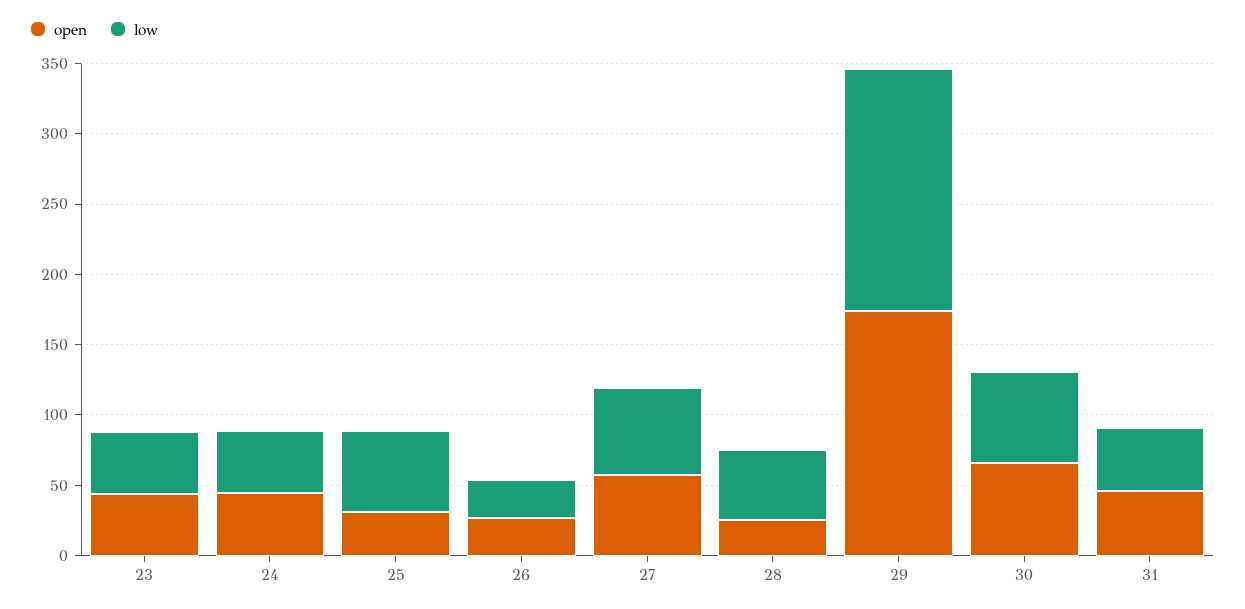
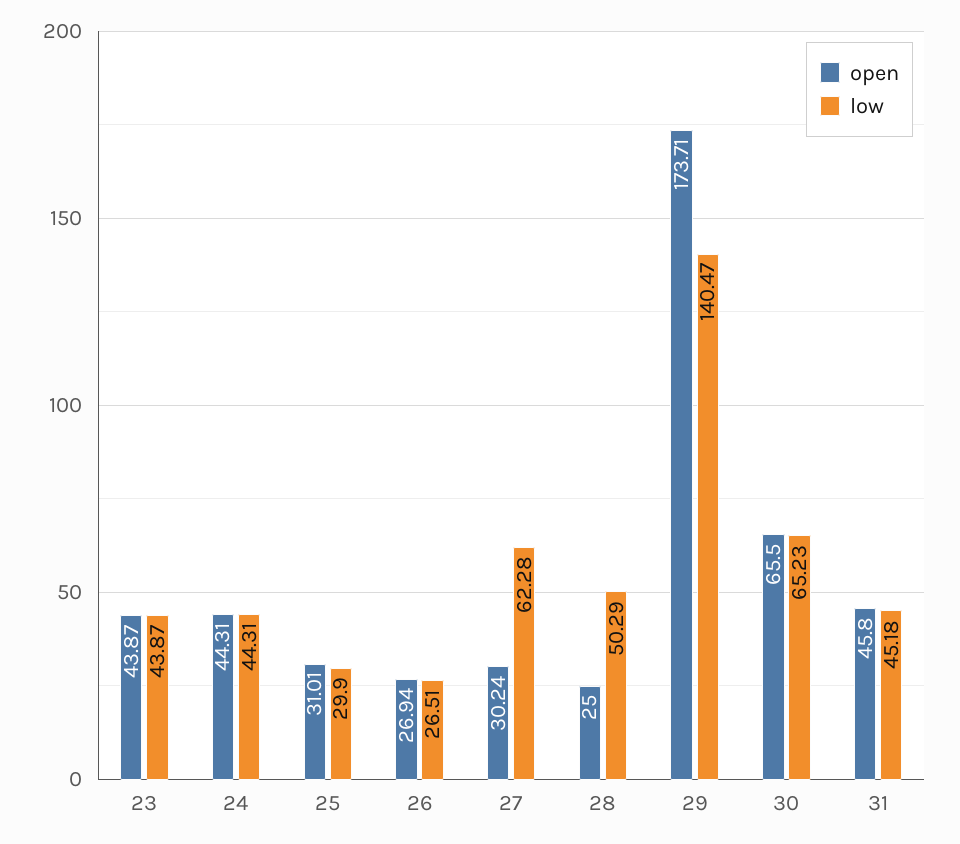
low, 25: 60 -> 29.9
open, 27: 60 -> 30.24
low, 29: 170 -> 140.47

